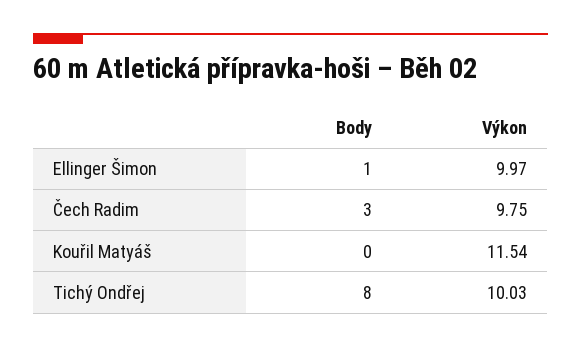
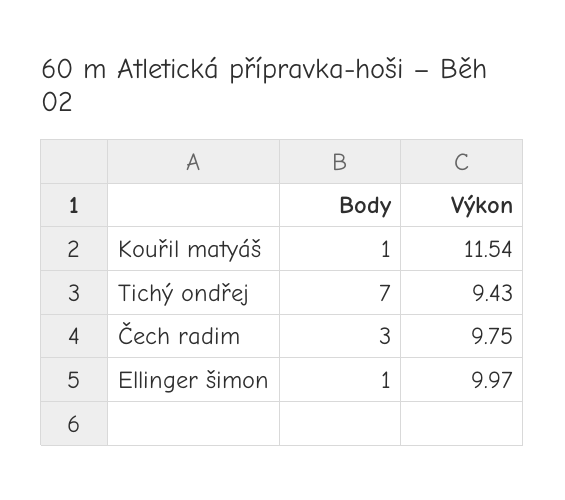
Body, Kouřil Matyáš: 0 -> 1
Body, Tichý Ondřej: 8 -> 7
Výkon, Tichý Ondřej: 10.03 -> 9.43

